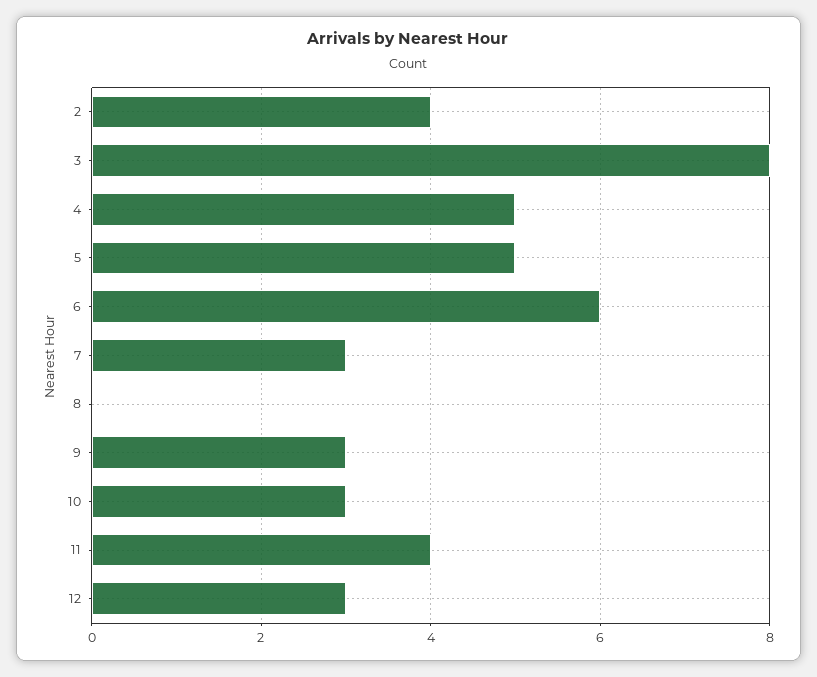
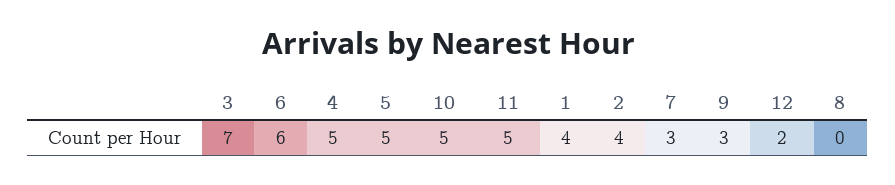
3: 8 -> 7
10: 3 -> 5
11: 4 -> 5
12: 3 -> 2
1: none -> 4

